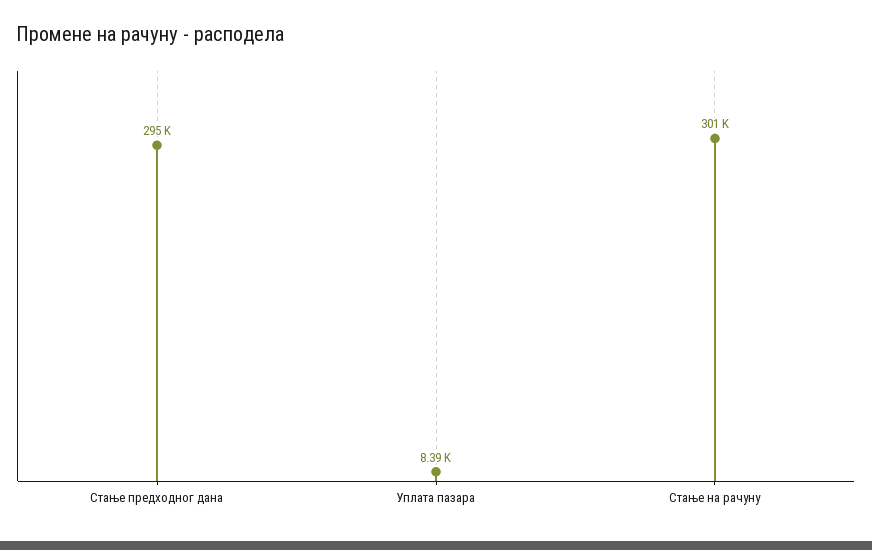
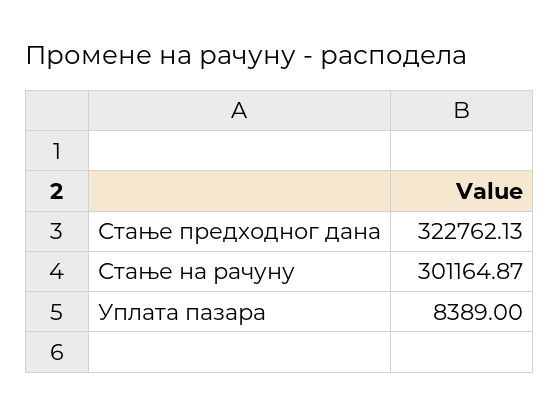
Стање предходног дана: 295000 -> 322762.13

